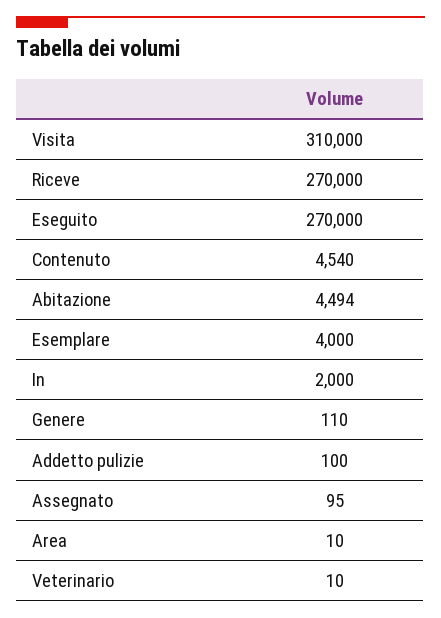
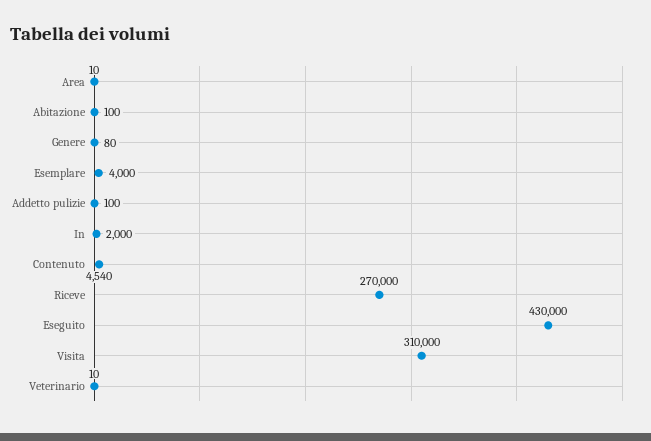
Eseguito: 270000 -> 430000
Abitazione: 4494 -> 100
Genere: 110 -> 80
Assegnato: 95 -> none

